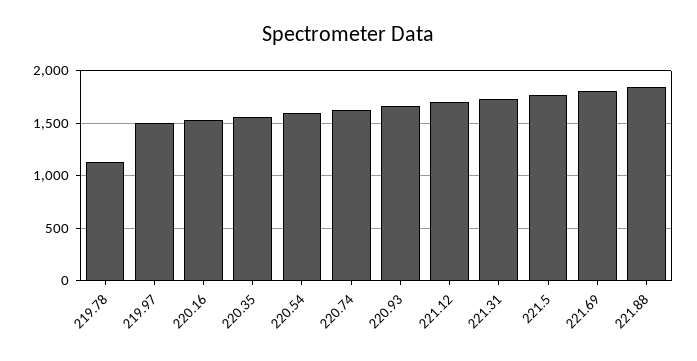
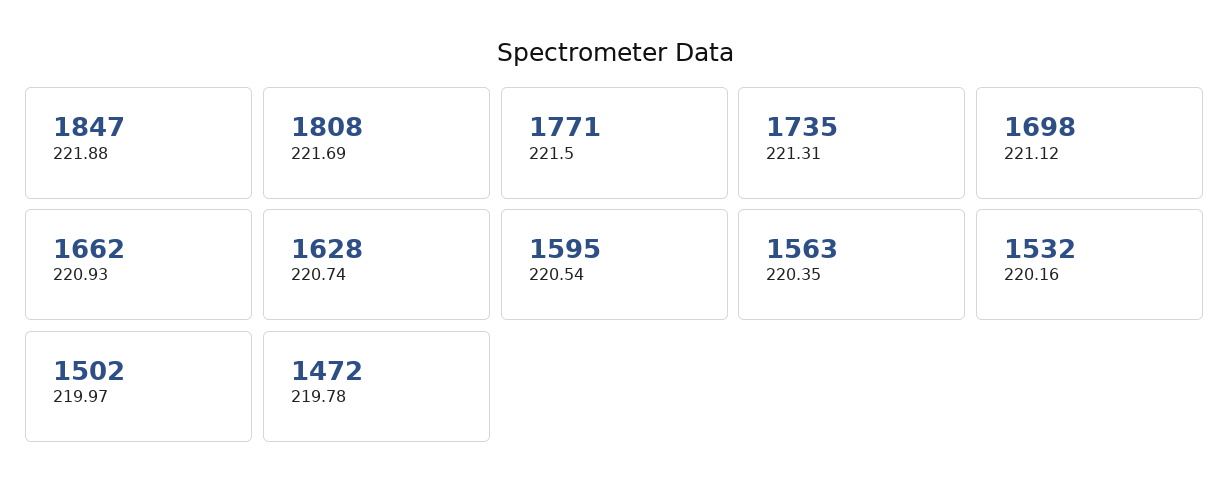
219.78: 1100 -> 1472

